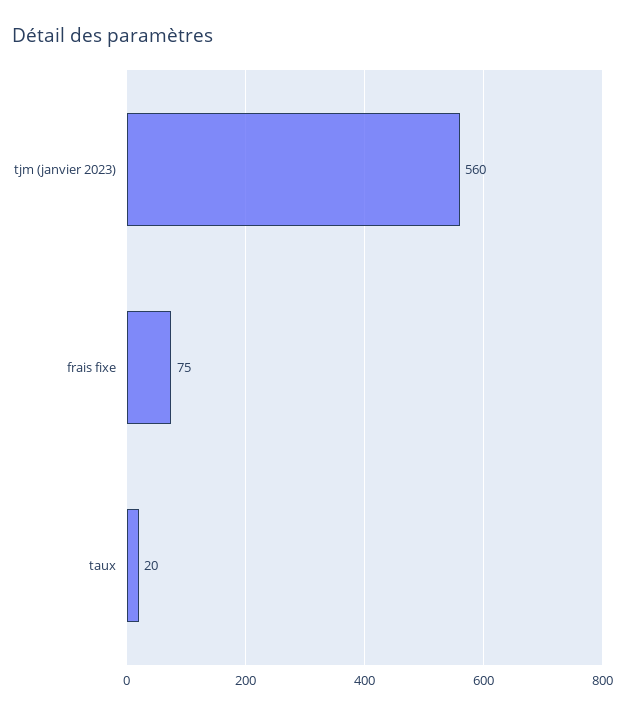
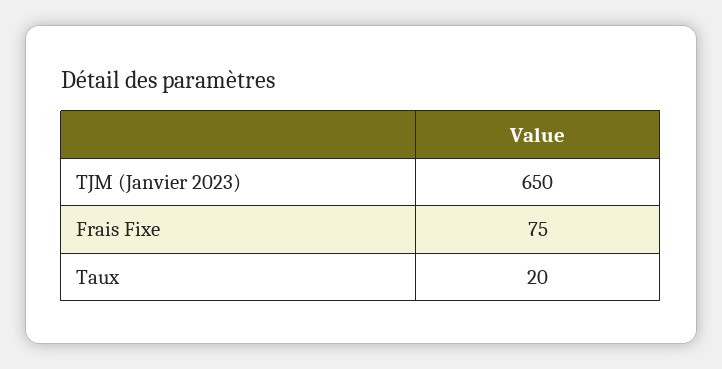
tjm (janvier 2023): 560 -> 650

